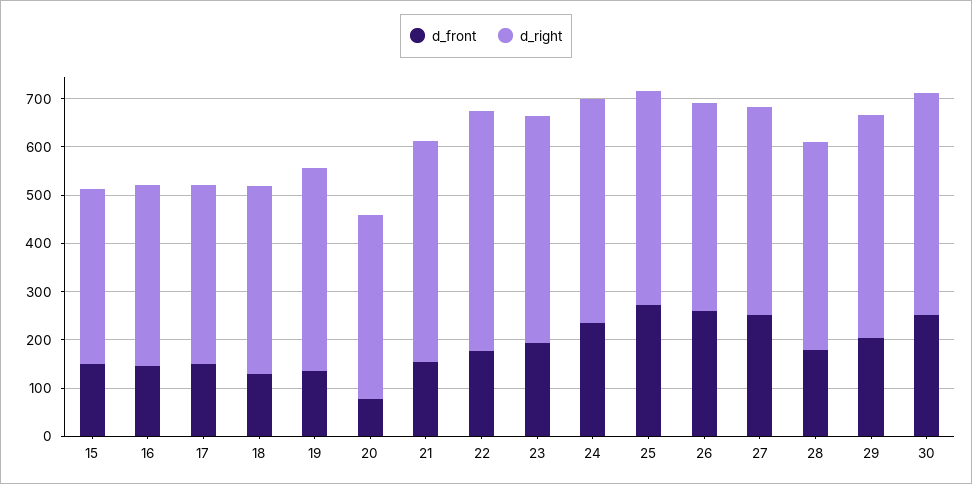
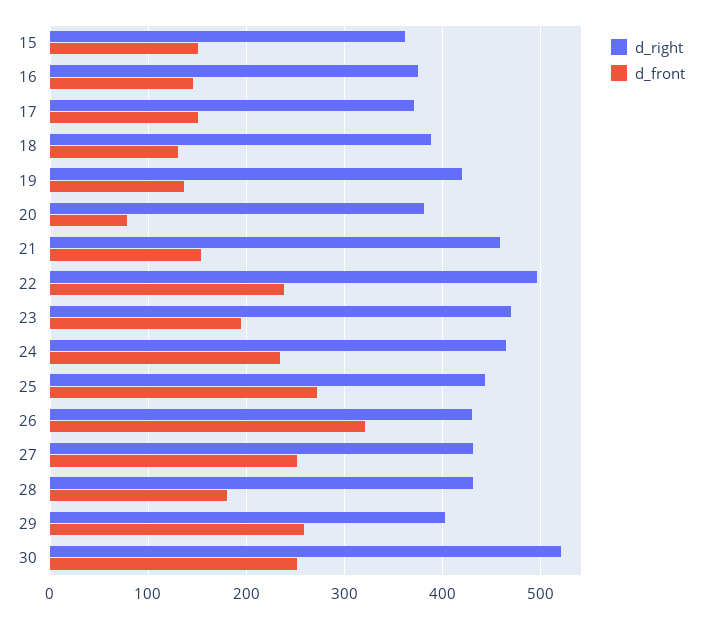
d_front, 22: 180 -> 240
d_front, 26: 260 -> 320
d_front, 29: 200 -> 260
d_right, 29: 460 -> 400
d_right, 30: 460 -> 520

